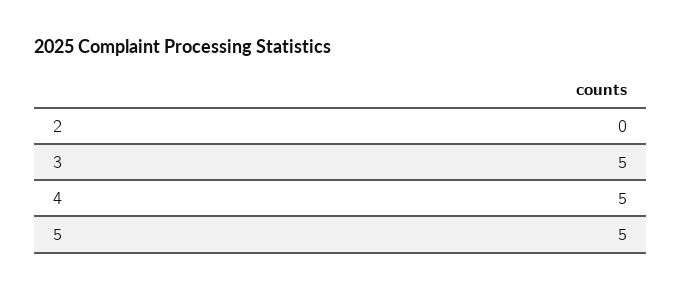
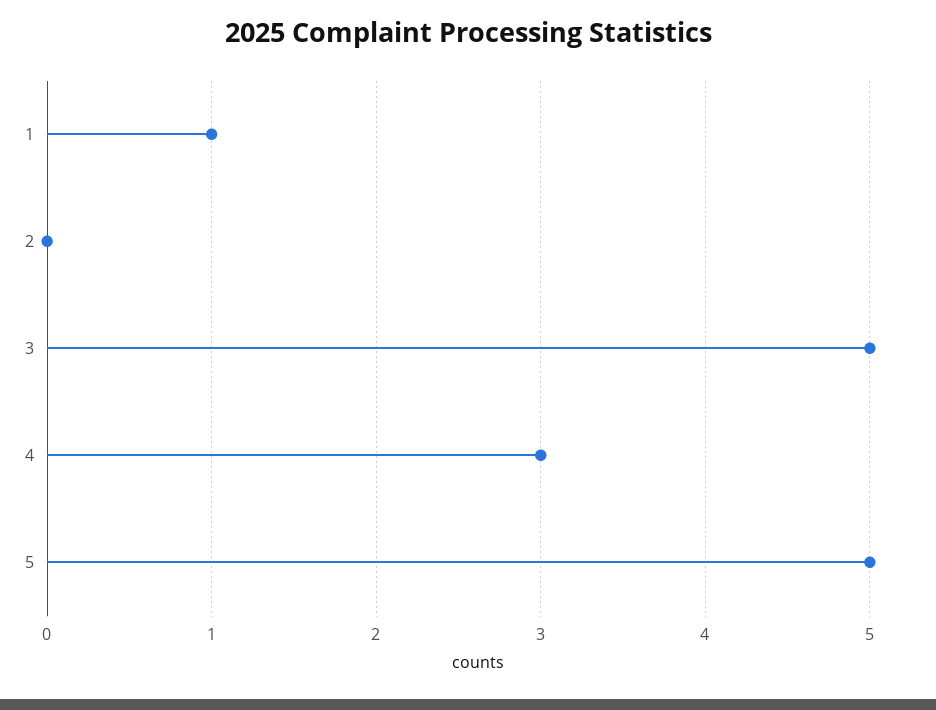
4: 5 -> 3
1: none -> 1

